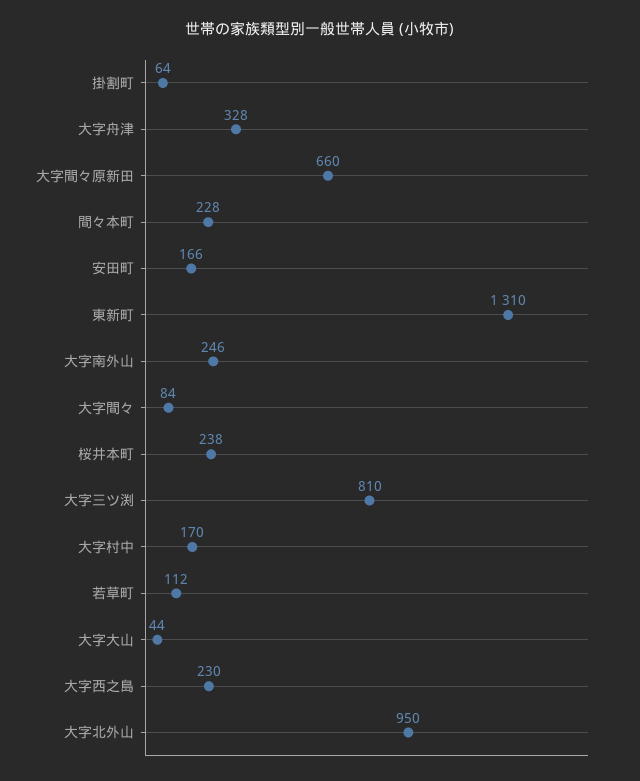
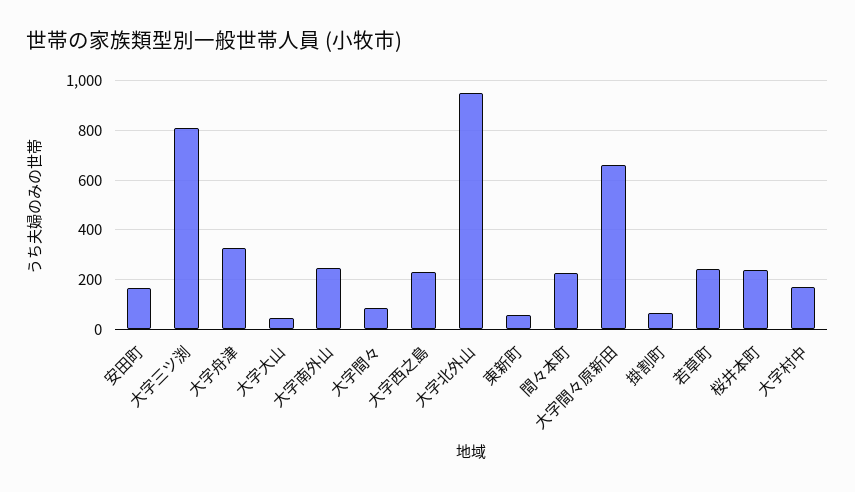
東新町: 1310 -> 50
若草町: 112 -> 250

